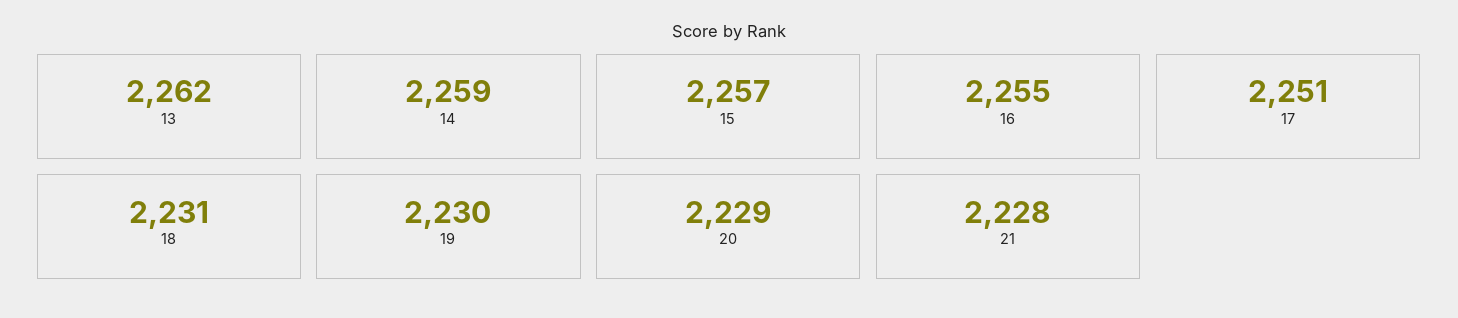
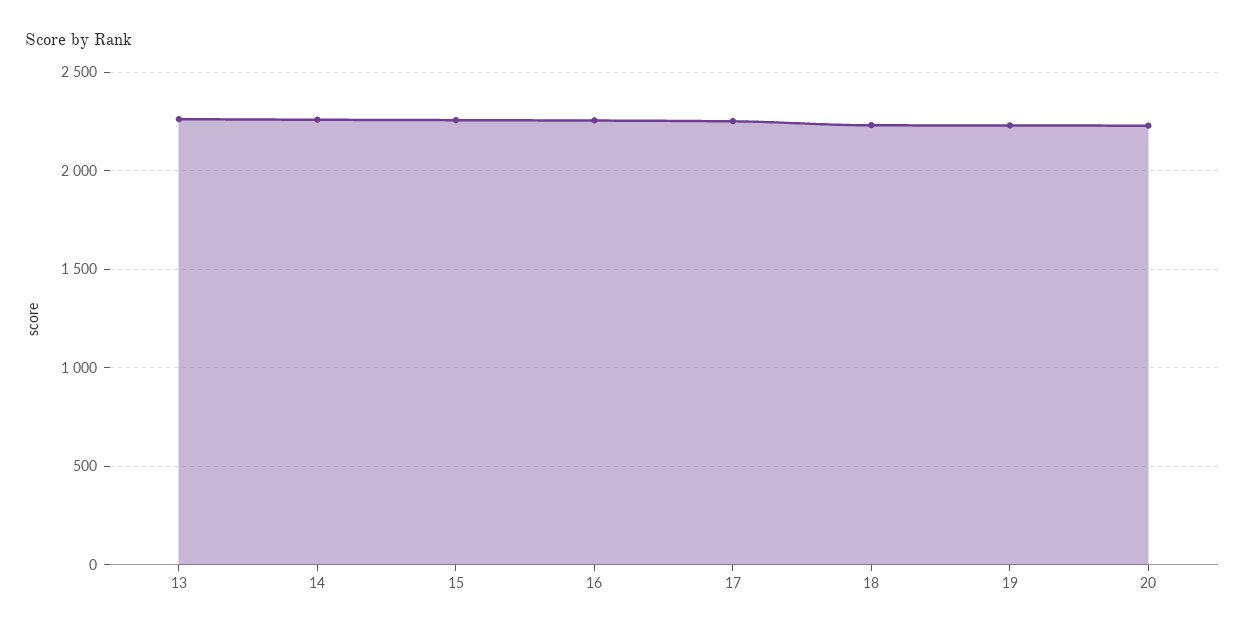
21: 2228 -> none

